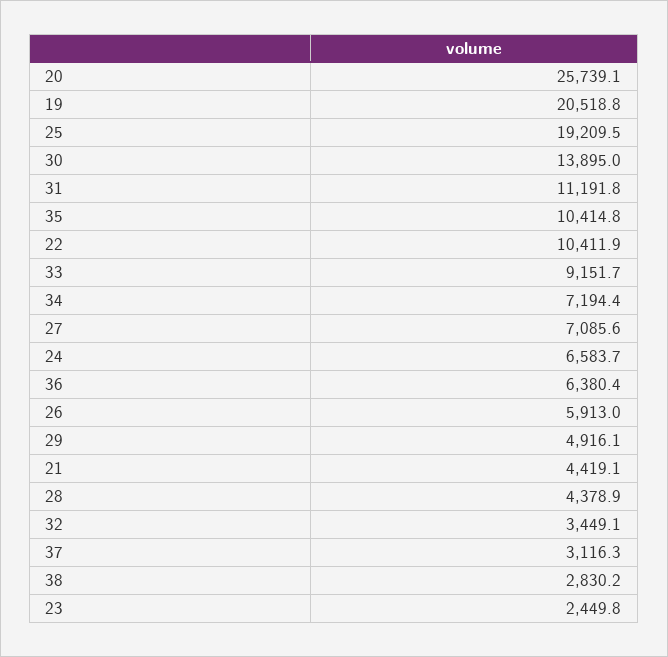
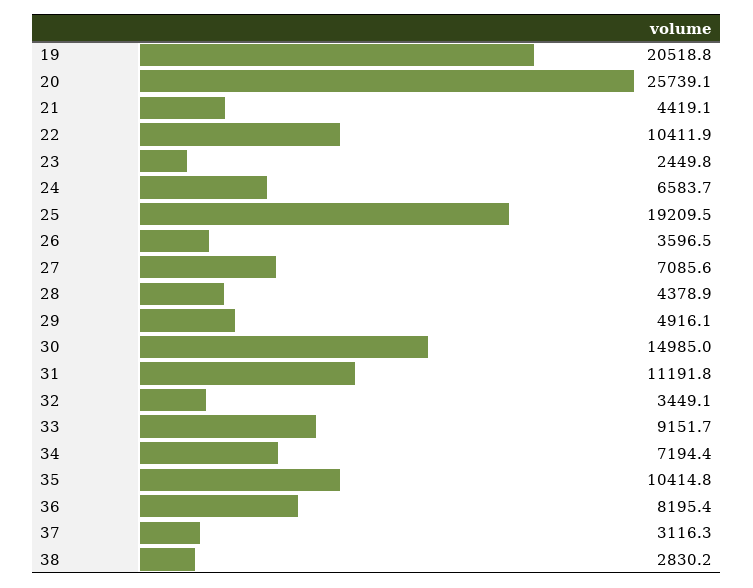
30: 13895 -> 14985
36: 6380.4 -> 8195.4
26: 5913 -> 3596.5

